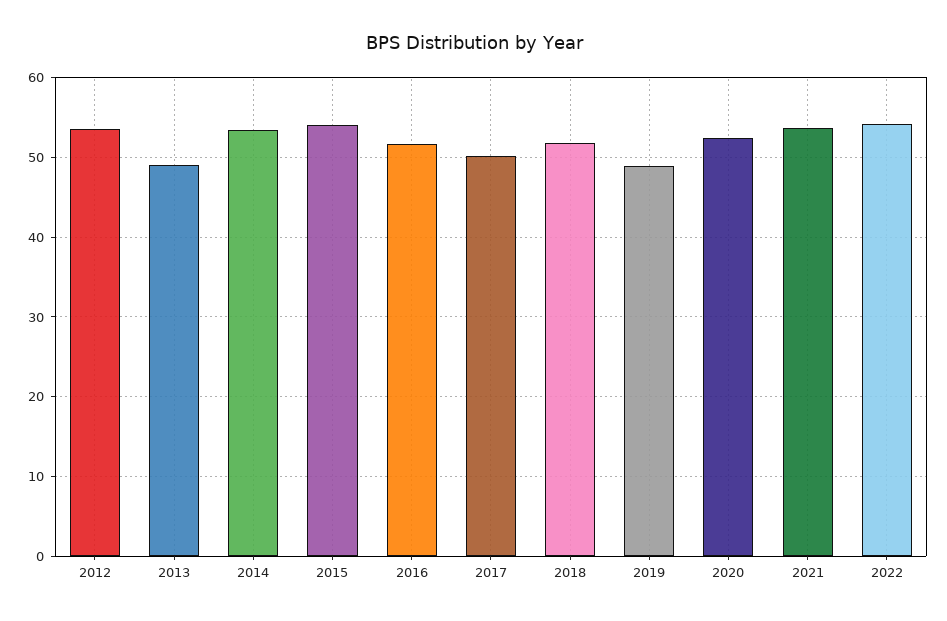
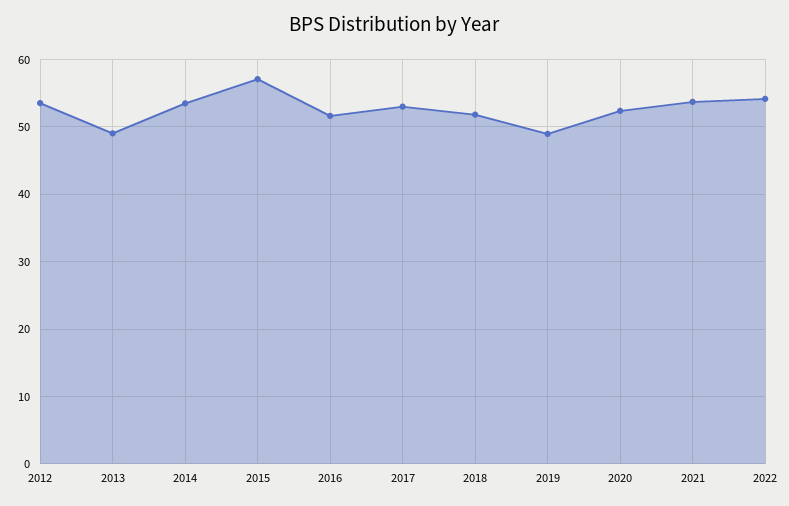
2015: 54 -> 57
2017: 50 -> 53

